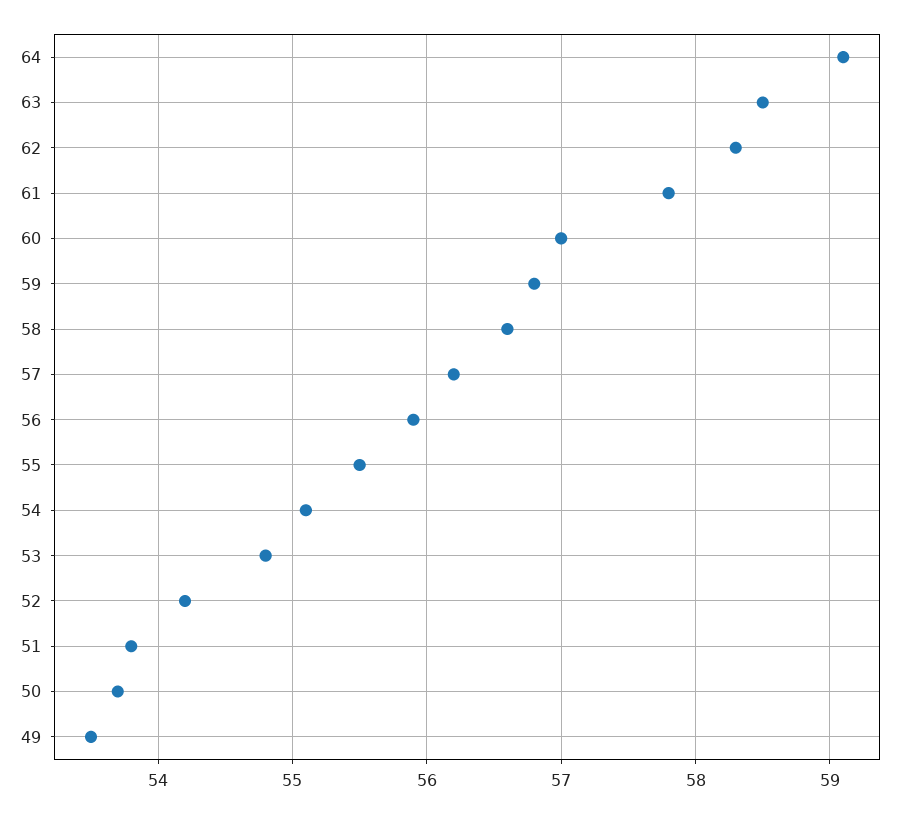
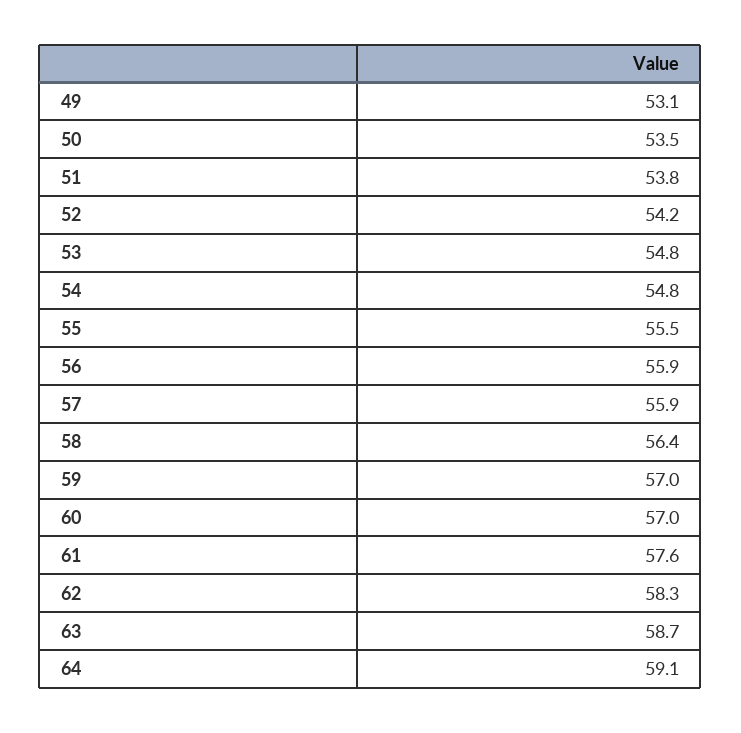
63: 58.5 -> 58.7
61: 57.8 -> 57.6
59: 56.8 -> 57
58: 56.6 -> 56.4
57: 56.2 -> 55.9
54: 55.1 -> 54.8
50: 53.7 -> 53.5
49: 53.5 -> 53.1

